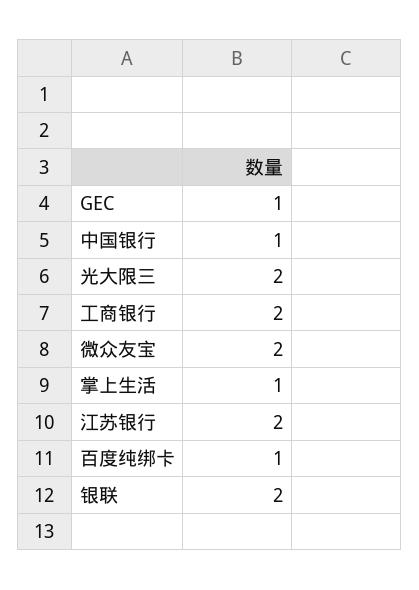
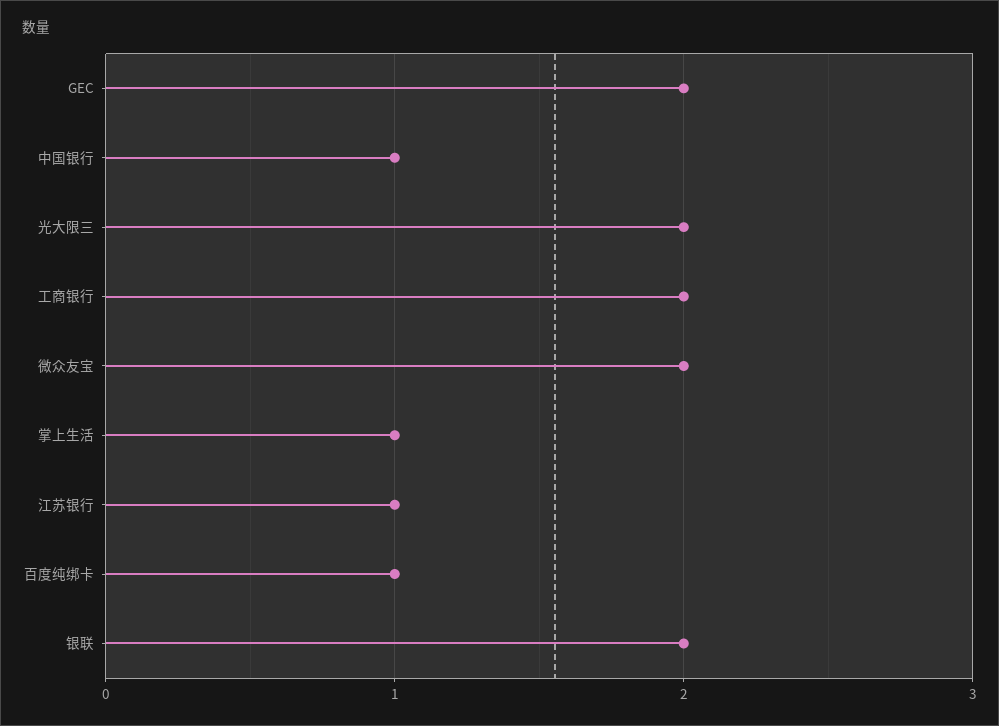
GEC: 1 -> 2
江苏银行: 2 -> 1

